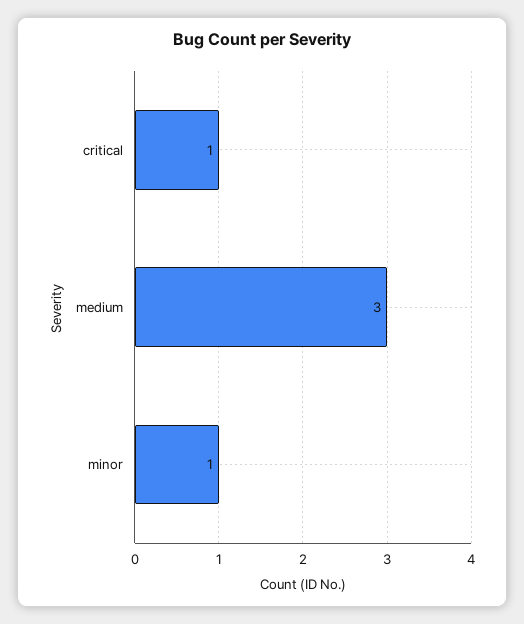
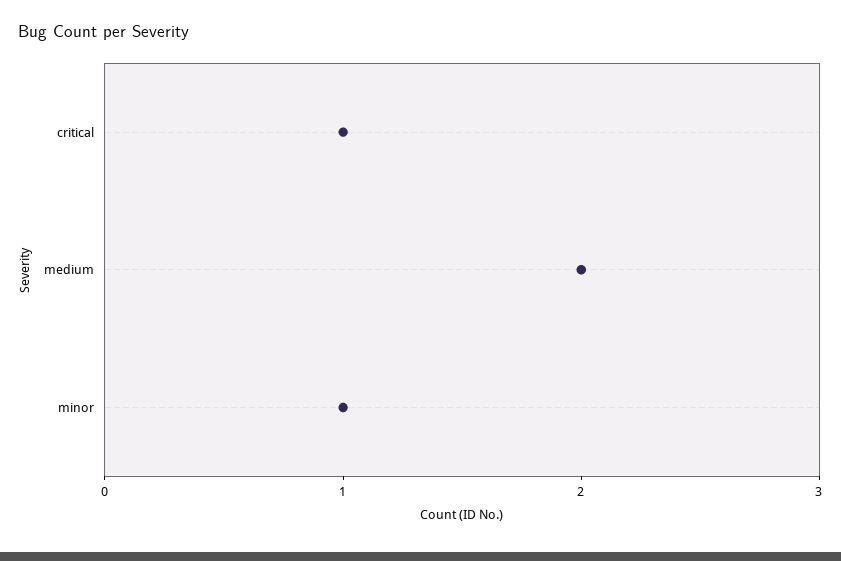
medium: 3 -> 2

